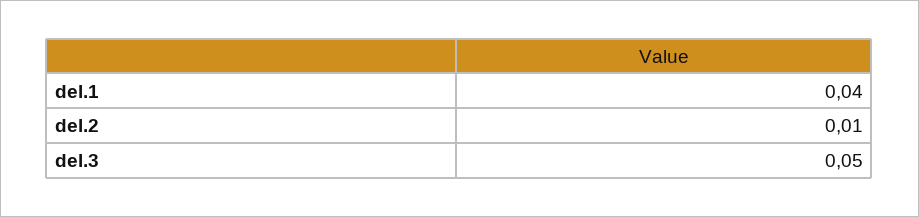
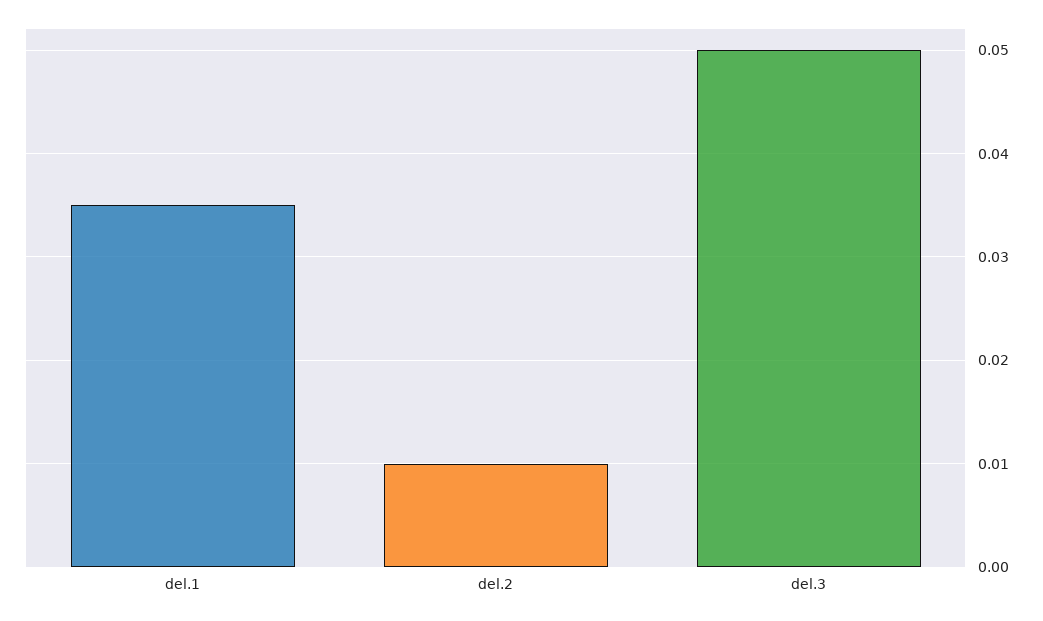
del.1: 0.04 -> 0.035

